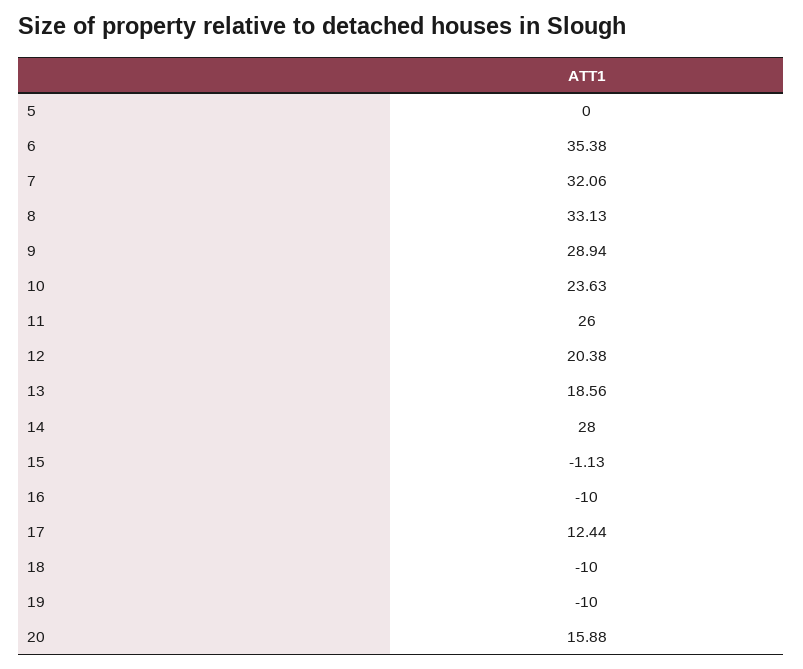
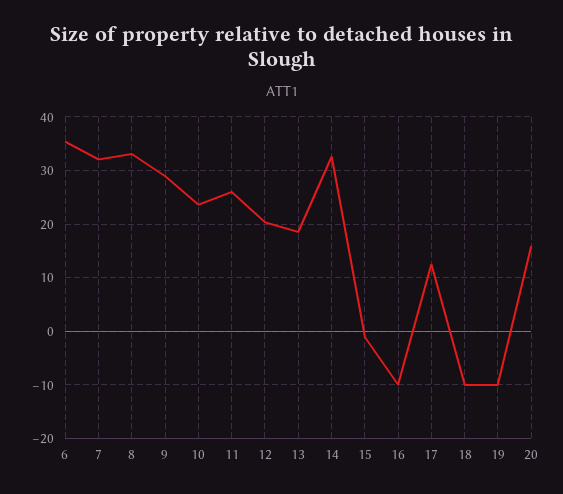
5: 0 -> none
14: 28 -> 32

